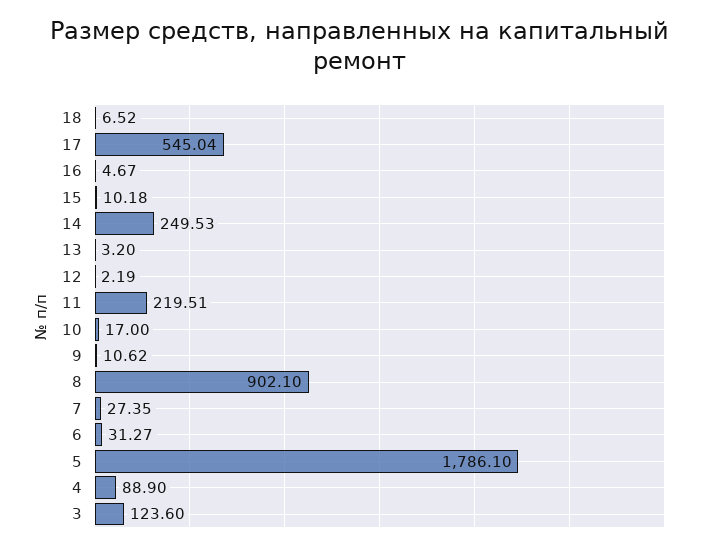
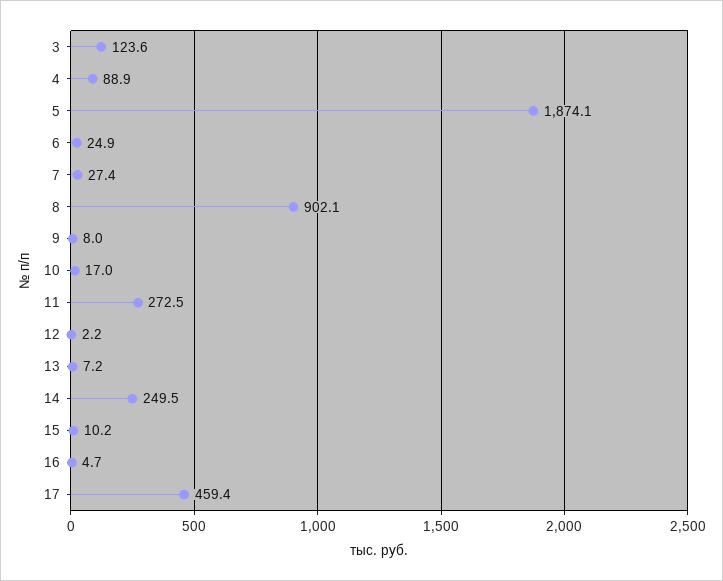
18: 6.52 -> none
17: 545.04 -> 459.4
13: 3.2 -> 7.2
11: 219.51 -> 272.5
9: 10.62 -> 8
6: 31.27 -> 24.9
5: 1786.1 -> 1874.1

